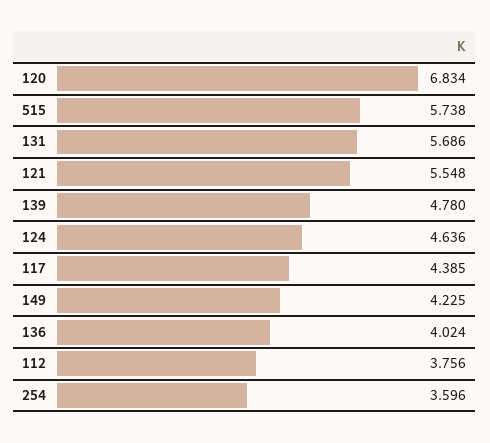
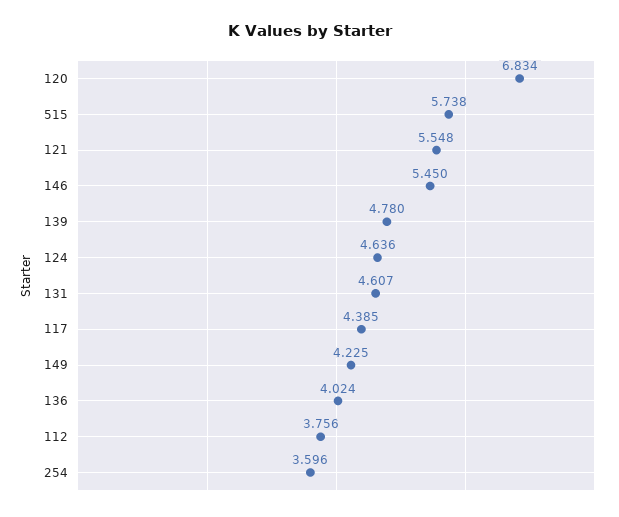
131: 5.686 -> 4.607
146: none -> 5.45

